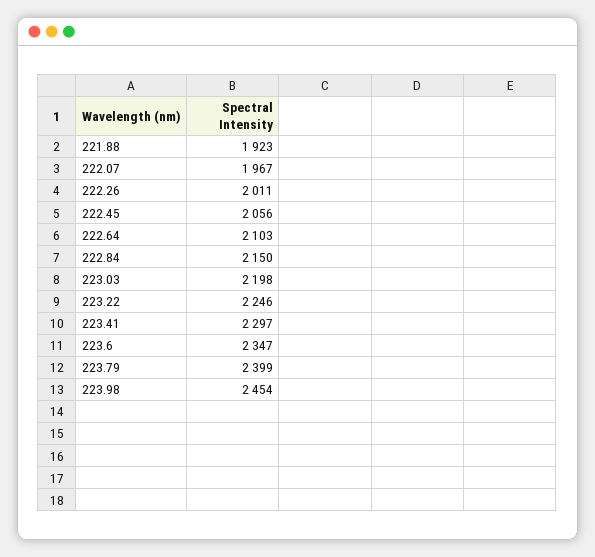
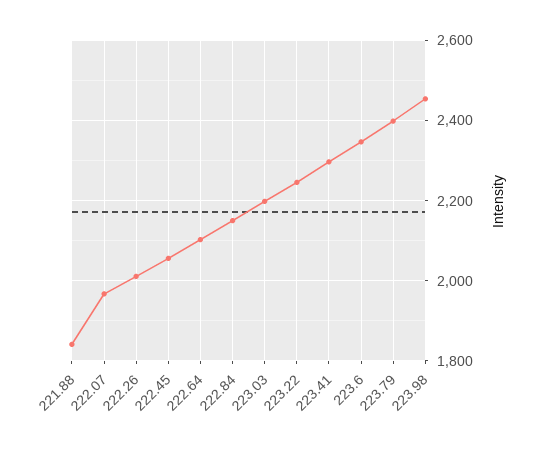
221.88: 1923 -> 1840

